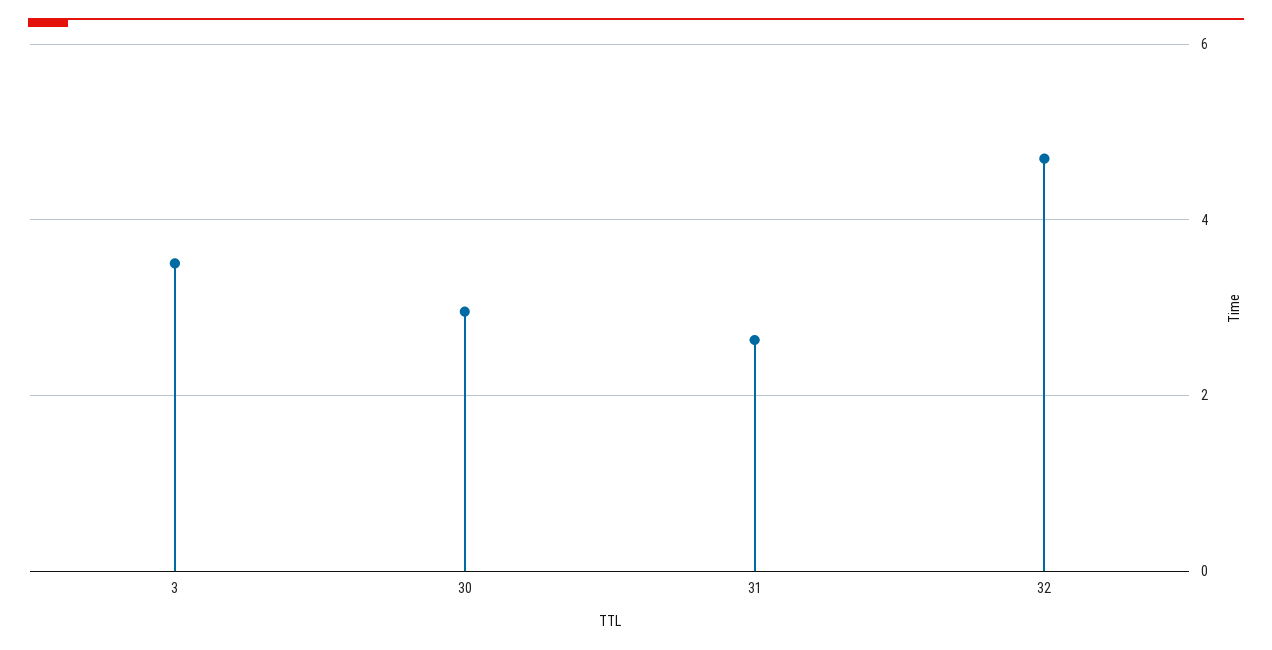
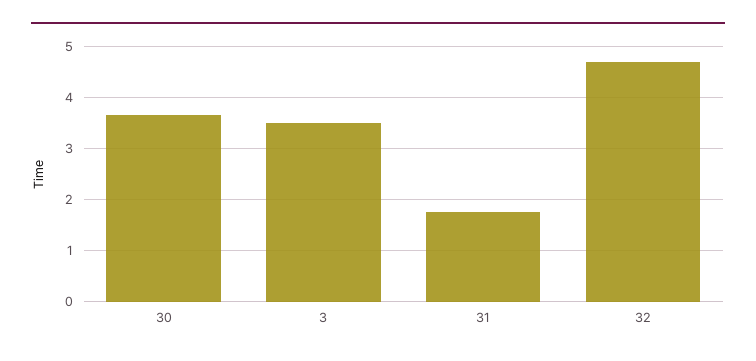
30: 3 -> 3.6
31: 2.6 -> 1.8

